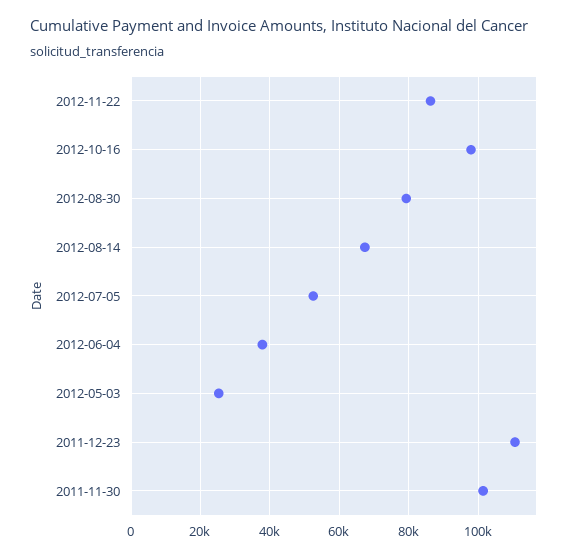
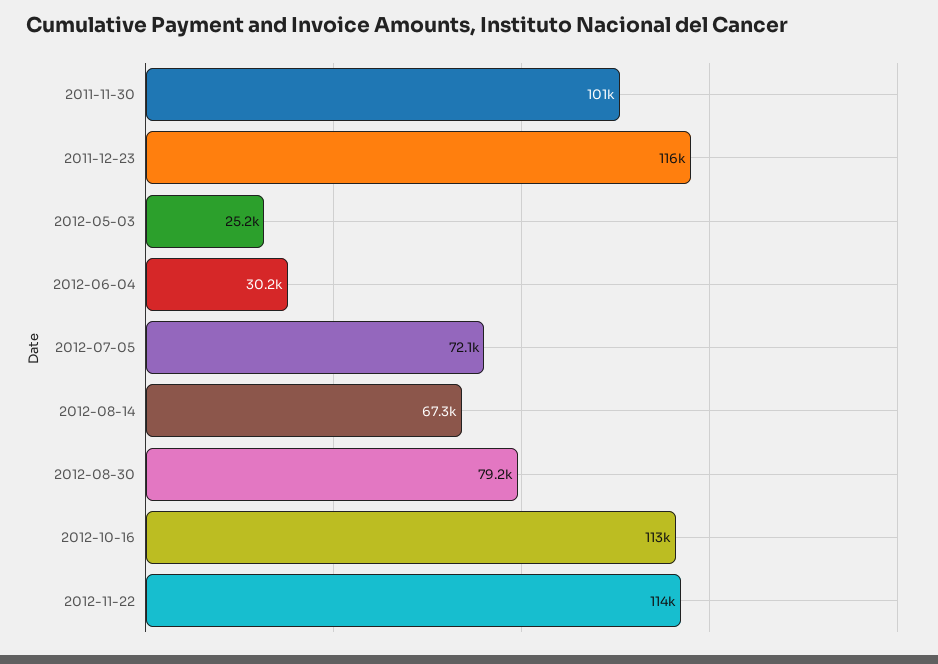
2012-11-22: 86000 -> 114000
2012-10-16: 98000 -> 113000
2012-07-05: 52000 -> 72100
2012-06-04: 38000 -> 30200
2011-12-23: 110000 -> 116000

